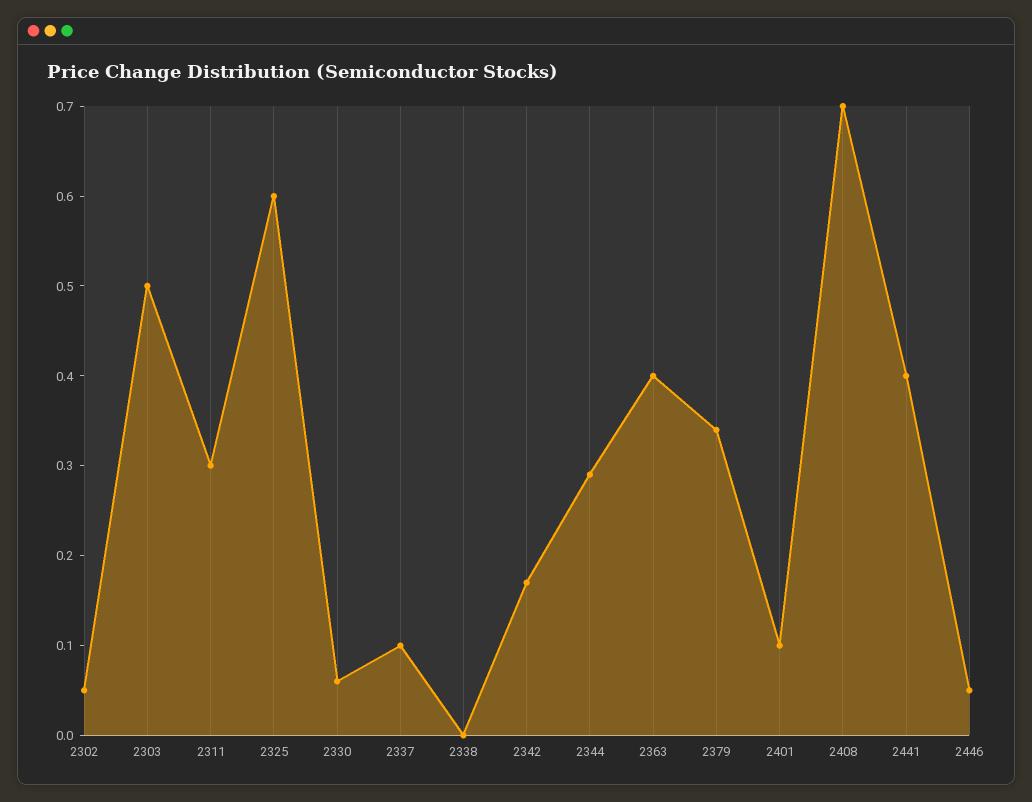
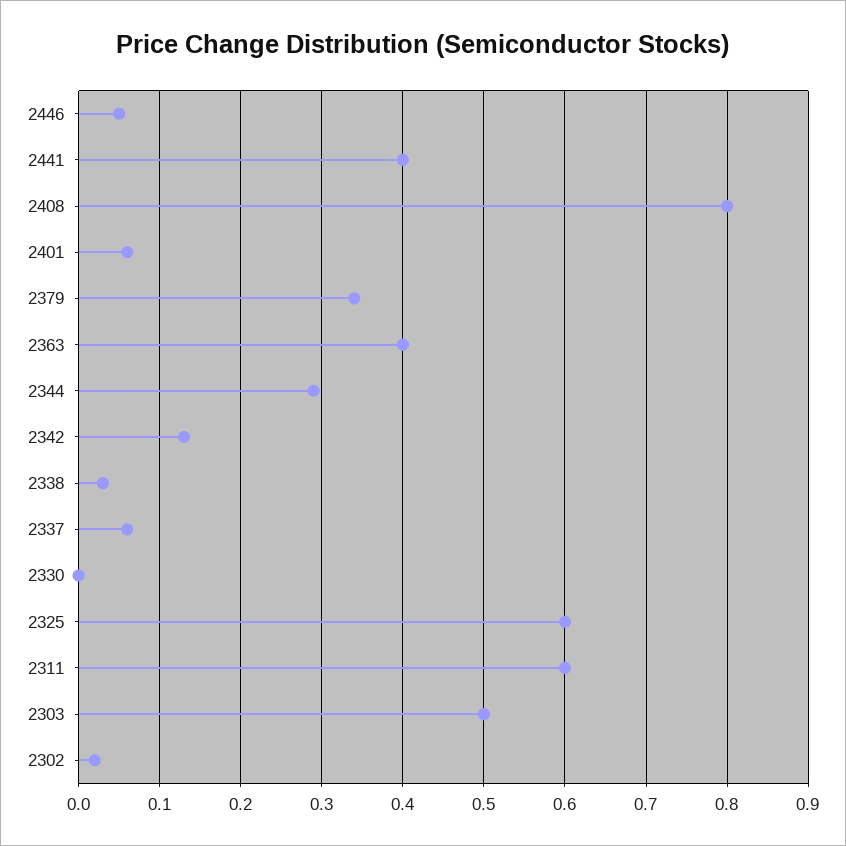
2302: 0.05 -> 0.02
2311: 0.3 -> 0.6
2330: 0.06 -> 0
2337: 0.1 -> 0.06
2338: 0 -> 0.03
2342: 0.17 -> 0.13
2401: 0.1 -> 0.06
2408: 0.7 -> 0.8

